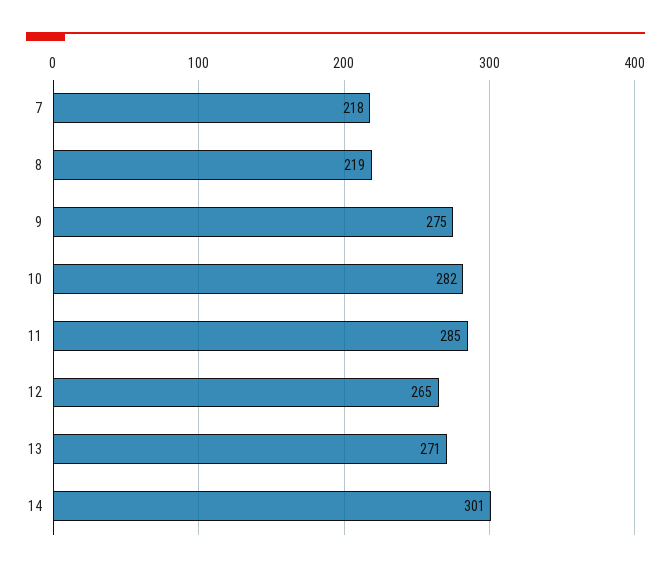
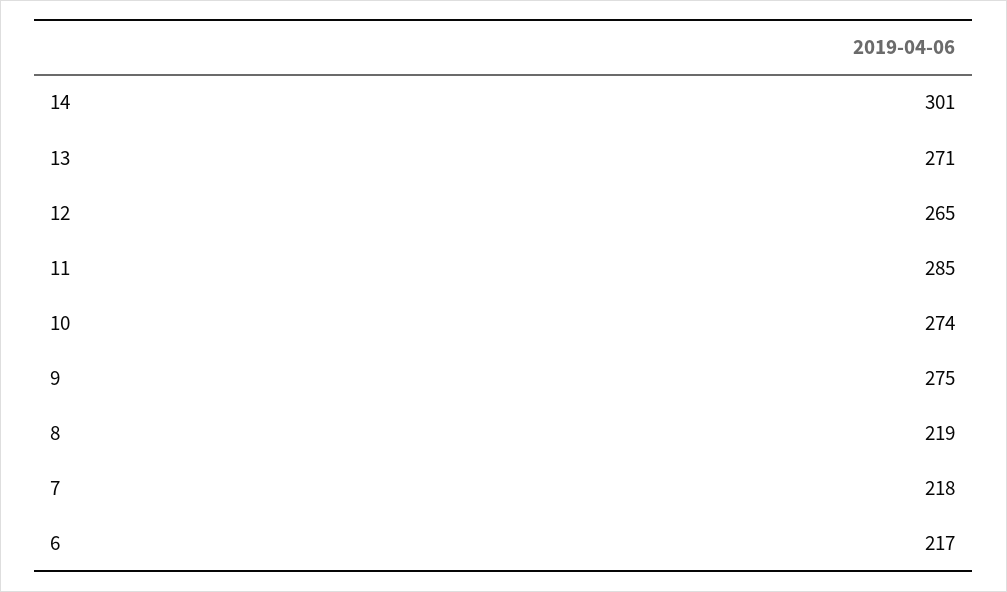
10: 282 -> 274
6: none -> 217

